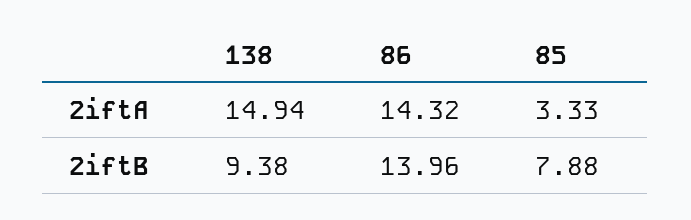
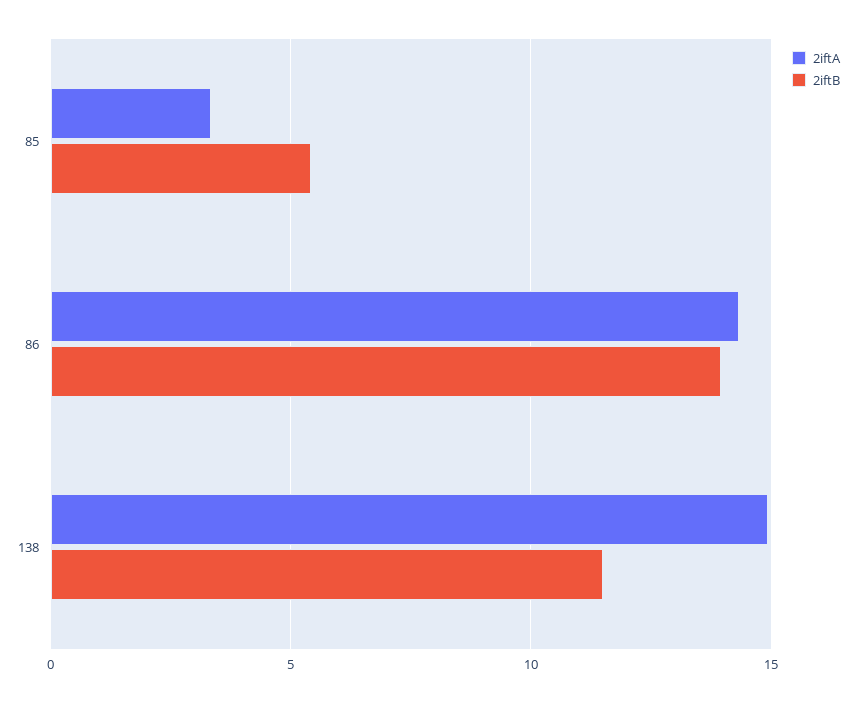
2iftB, 138: 9.38 -> 11.5
2iftB, 85: 7.88 -> 5.5

